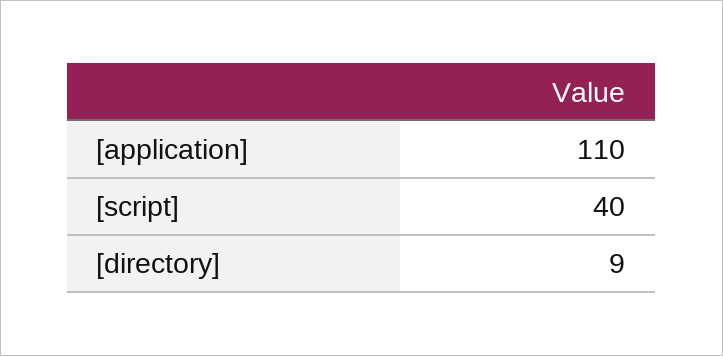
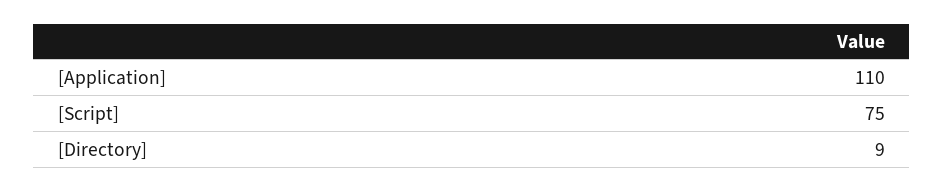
[script]: 40 -> 75

